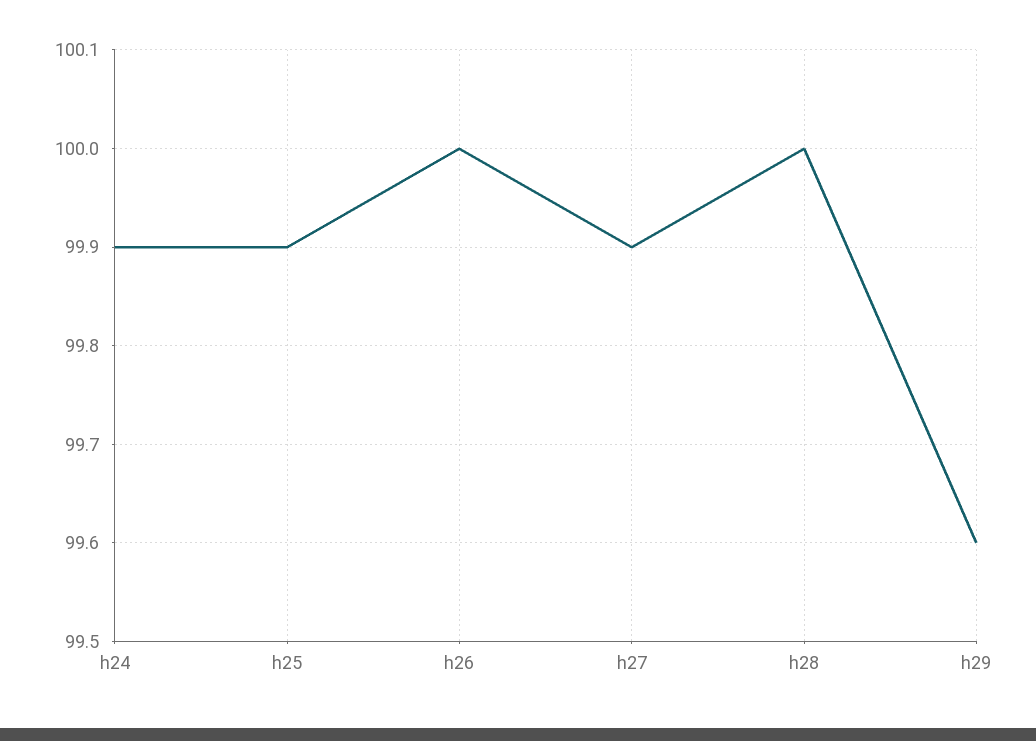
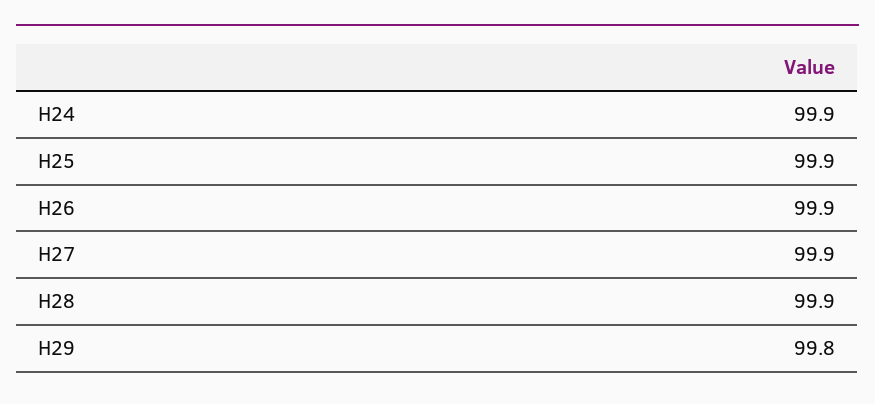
h26: 100 -> 99.9
h28: 100 -> 99.9
h29: 99.6 -> 99.8

